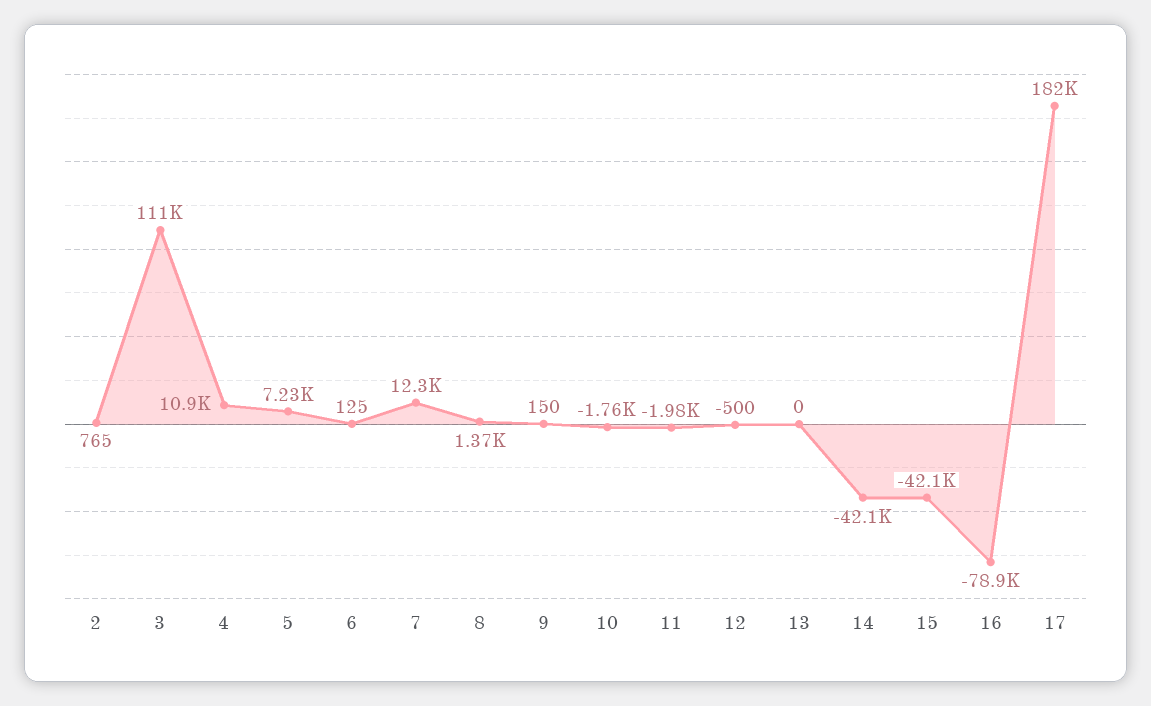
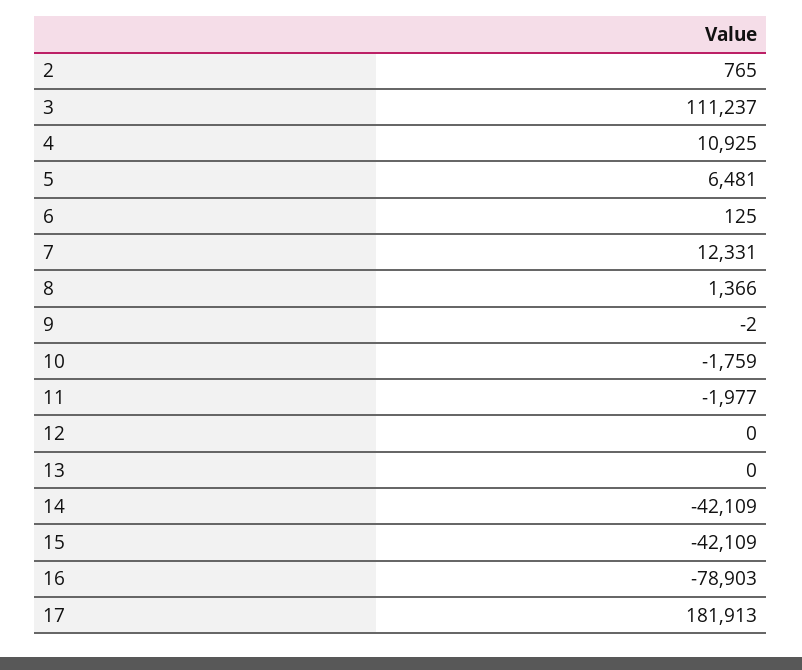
5: 7230 -> 6481
9: 150 -> -2
12: -500 -> 0

